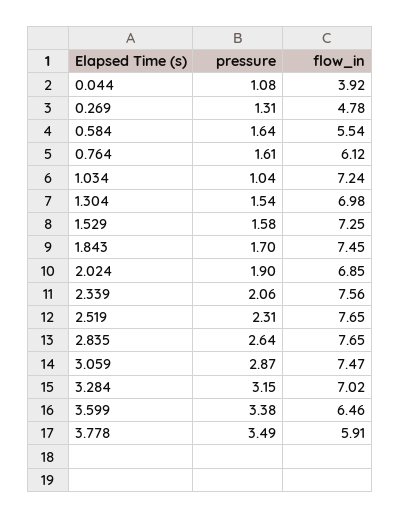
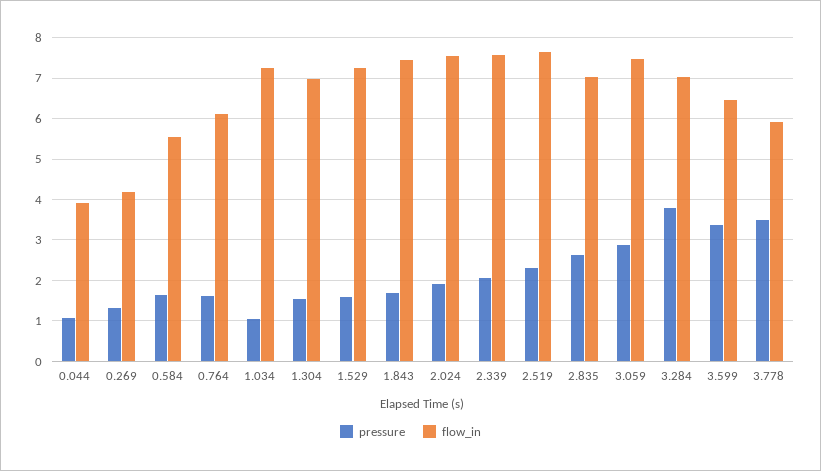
flow_in, 0.269: 4.78 -> 4.2
flow_in, 2.024: 6.85 -> 7.6
flow_in, 2.835: 7.65 -> 7
pressure, 3.284: 3.15 -> 3.8

